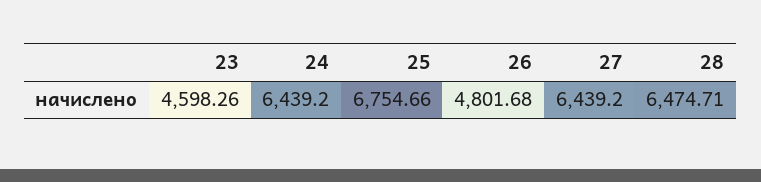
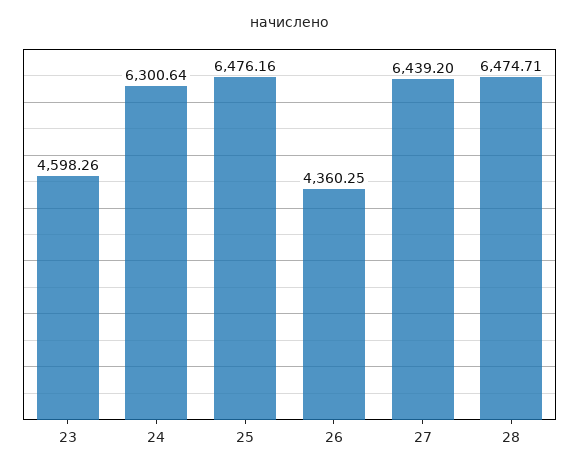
24: 6439.2 -> 6300.64
25: 6754.66 -> 6476.16
26: 4801.68 -> 4360.25

